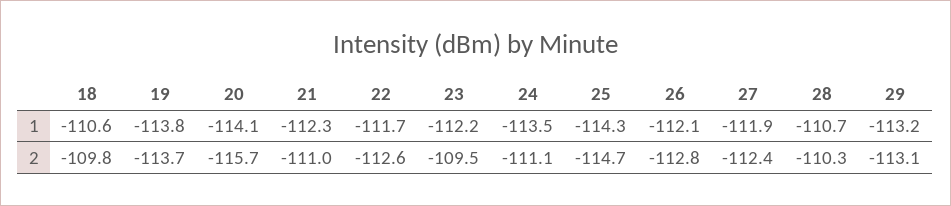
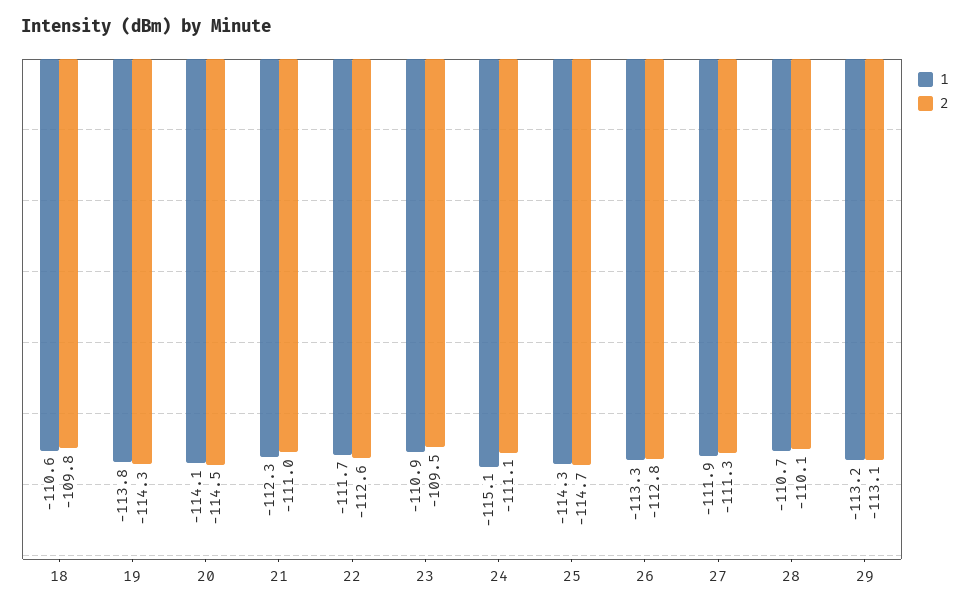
1, 23: -112.2 -> -110.9
1, 24: -113.5 -> -115.1
1, 26: -112.1 -> -113.3
2, 19: -113.7 -> -114.3
2, 20: -115.7 -> -114.5
2, 27: -112.4 -> -111.3
2, 28: -110.3 -> -110.1

